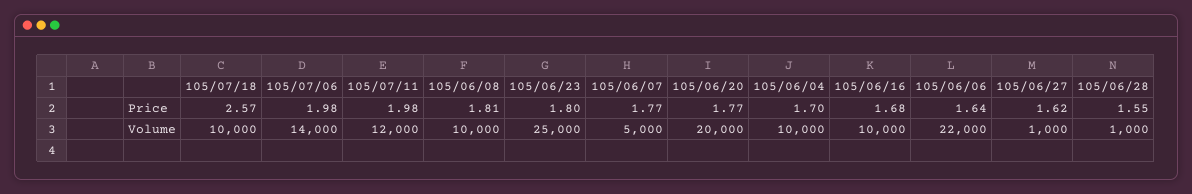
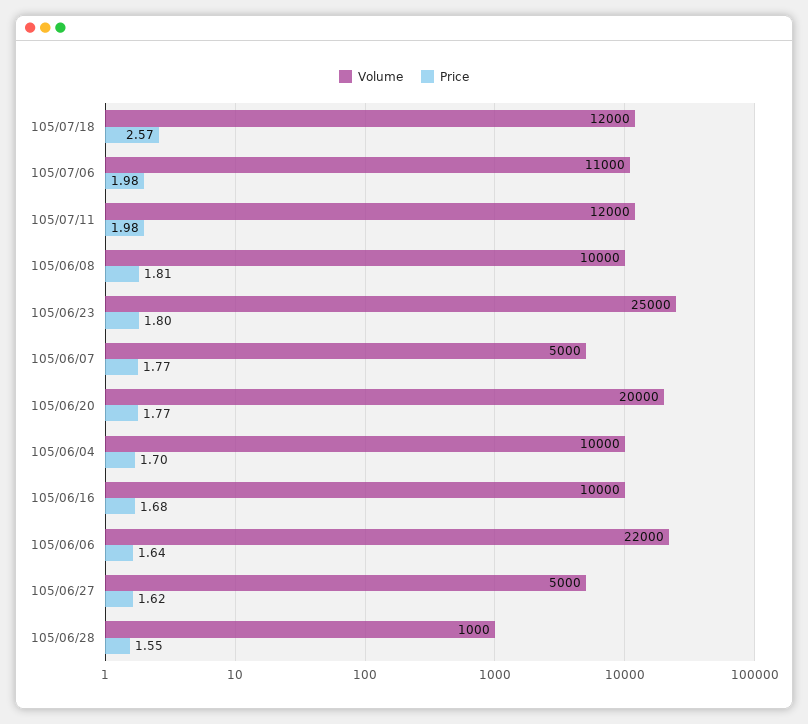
Volume, 105/07/18: 10000 -> 12000
Volume, 105/07/06: 14000 -> 11000
Volume, 105/06/27: 1000 -> 5000

